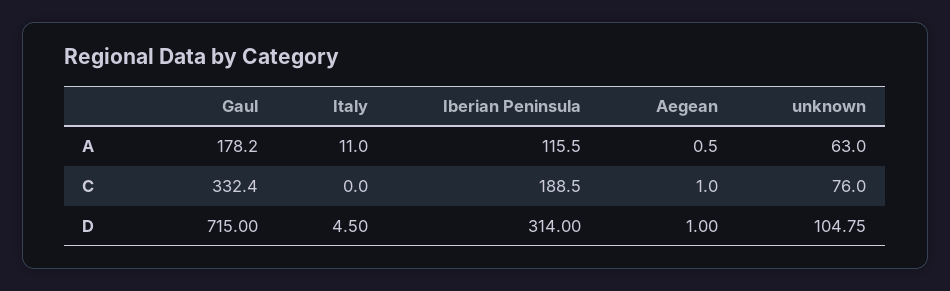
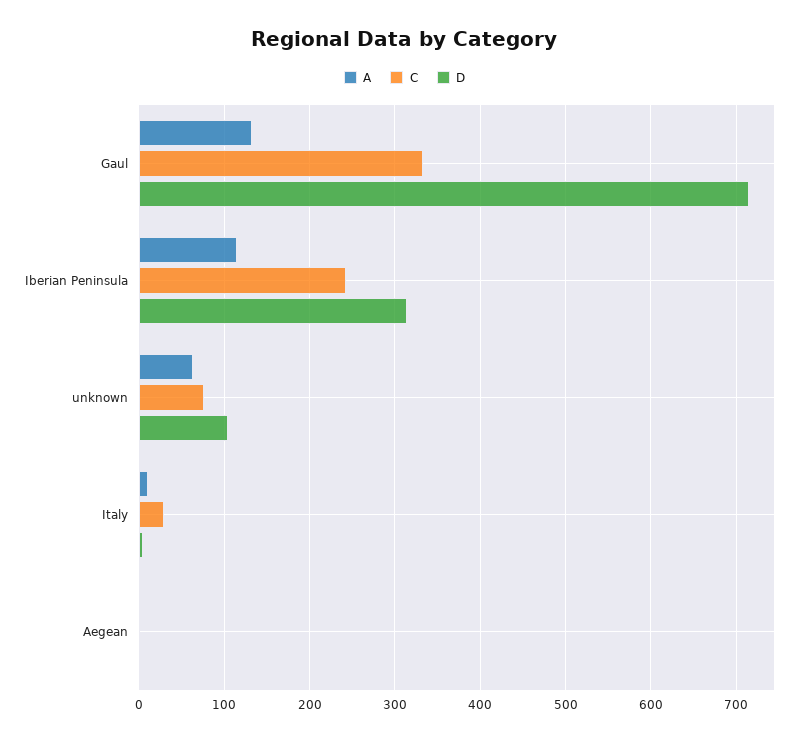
A, Gaul: 178.2 -> 130
C, Italy: 0 -> 30
C, Iberian Peninsula: 188.5 -> 240

